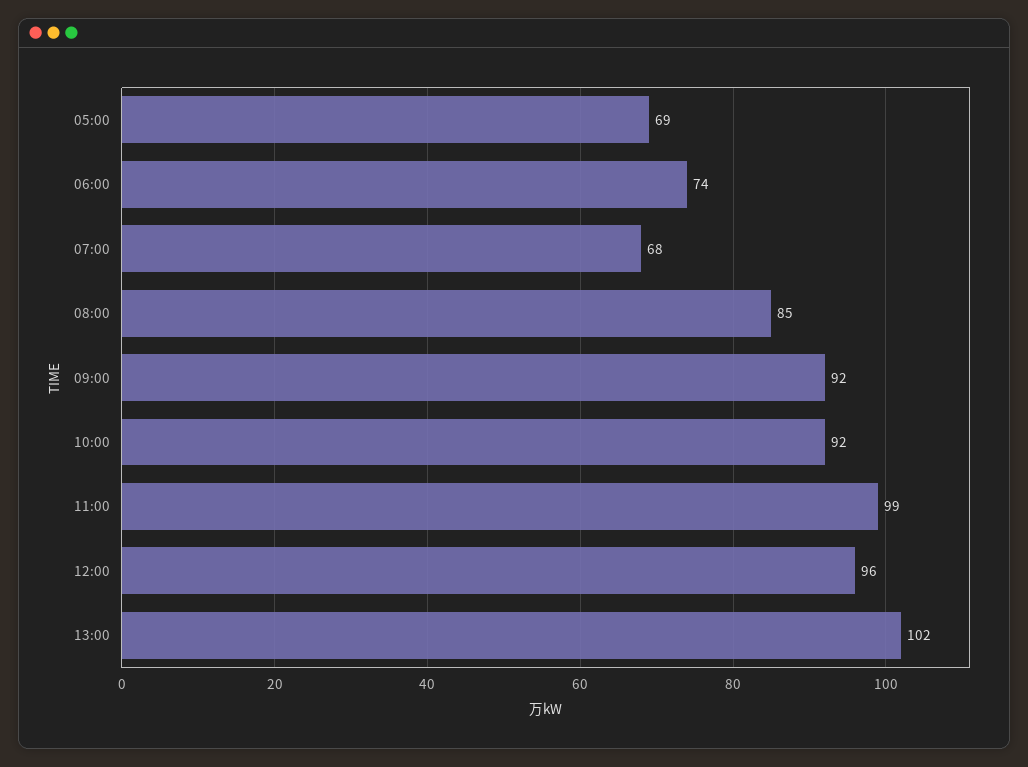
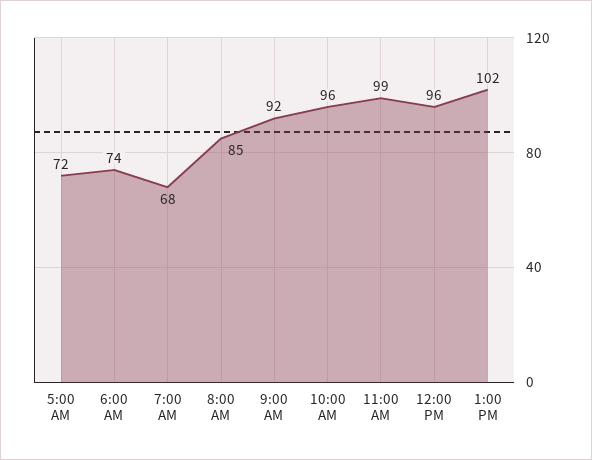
05:00: 69 -> 72
10:00: 92 -> 96

